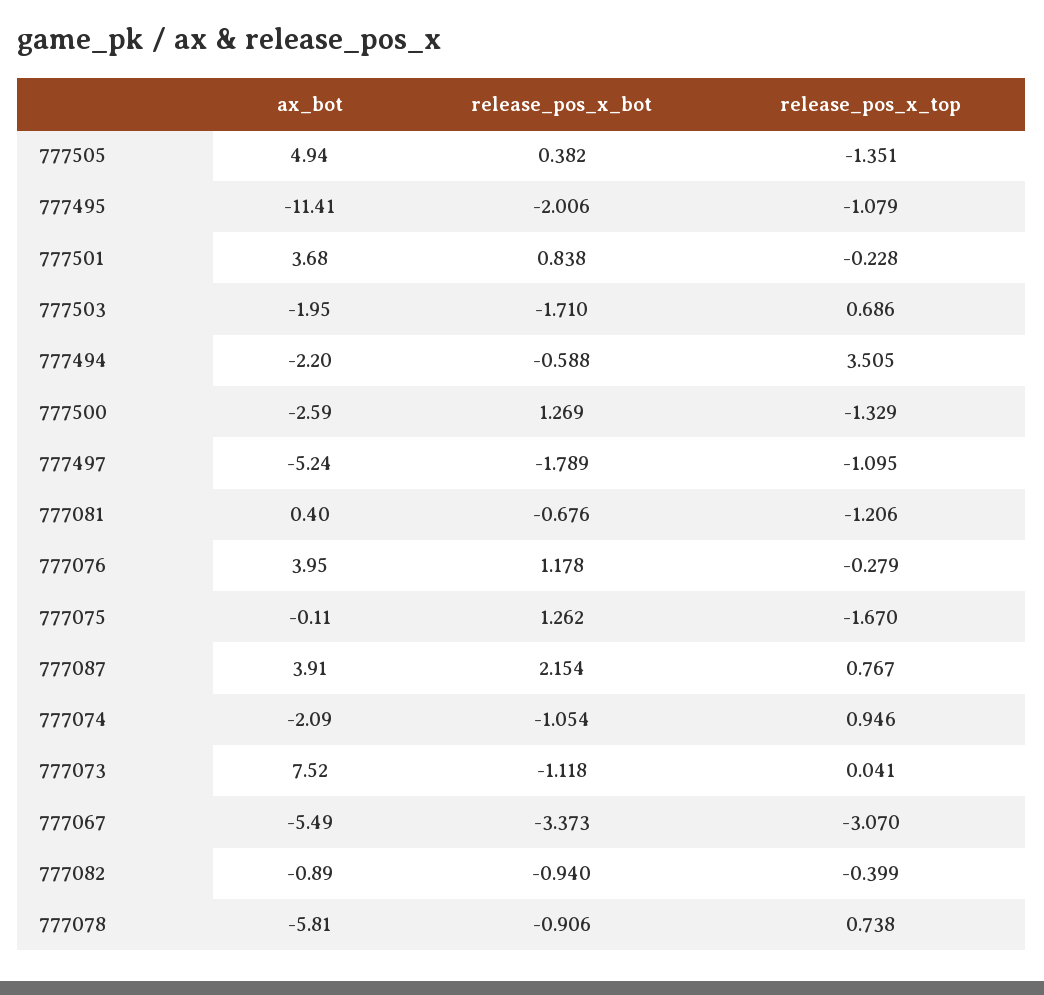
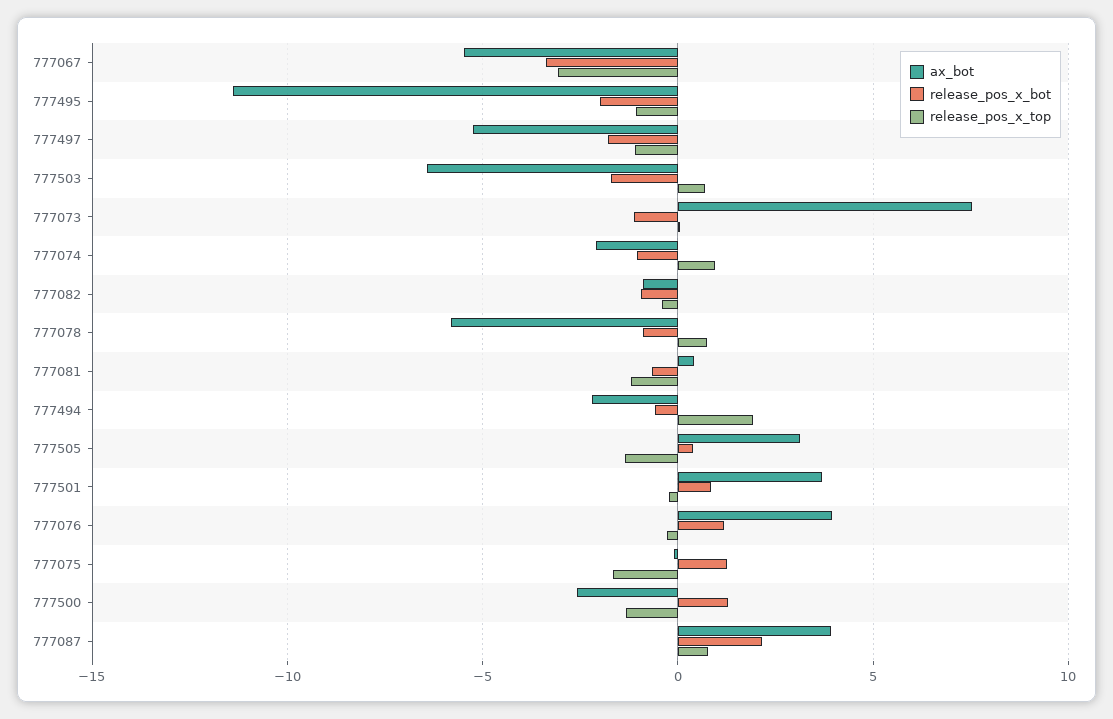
ax_bot, 777505: 4.94 -> 3
ax_bot, 777503: -1.95 -> -6.5
release_pos_x_top, 777494: 3.505 -> 2

